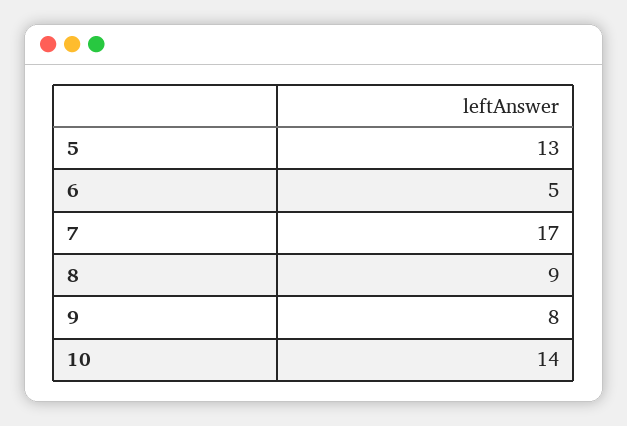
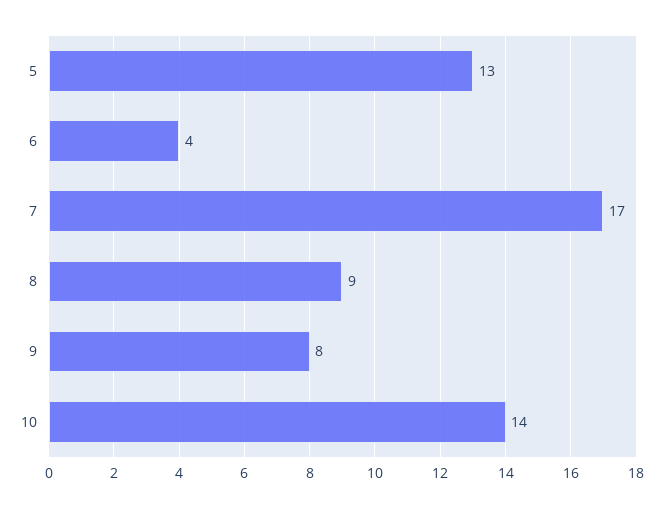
6: 5 -> 4

